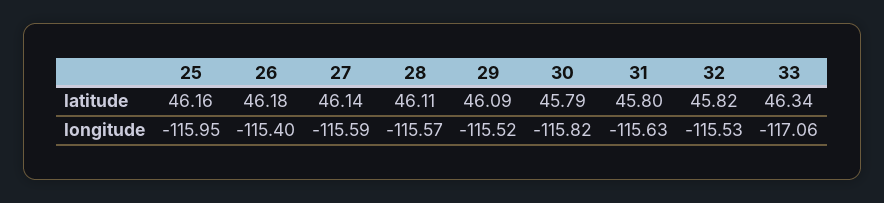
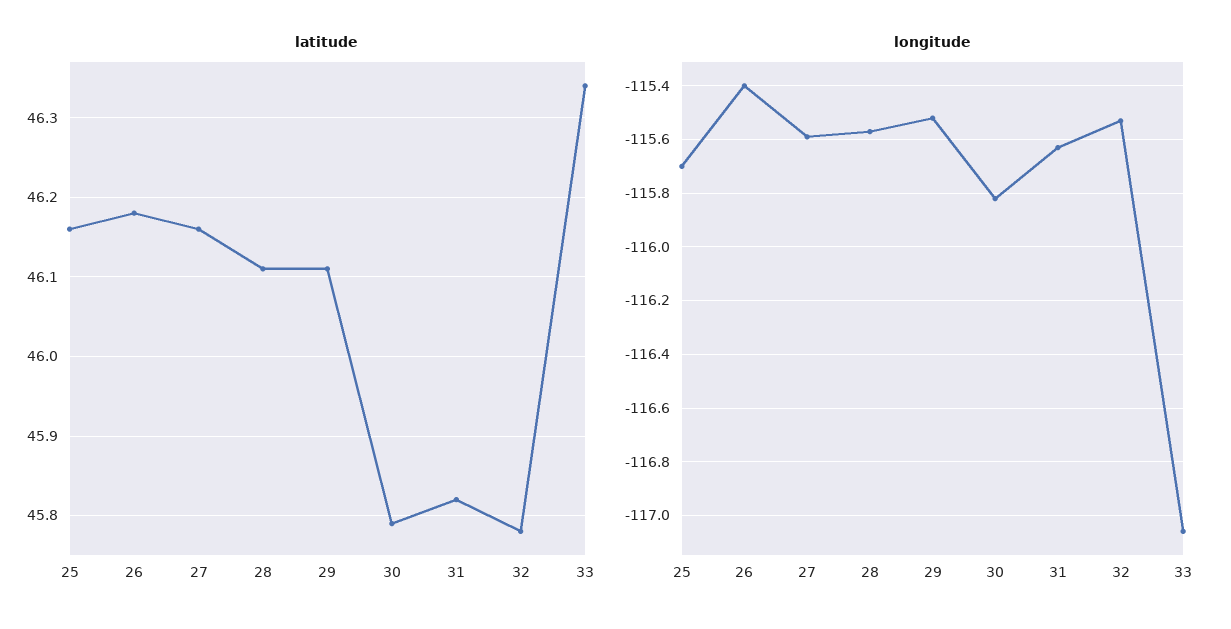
latitude, 27: 46.14 -> 46.16
latitude, 29: 46.09 -> 46.11
latitude, 31: 45.8 -> 45.82
latitude, 32: 45.82 -> 45.78
longitude, 25: -115.95 -> -115.7

